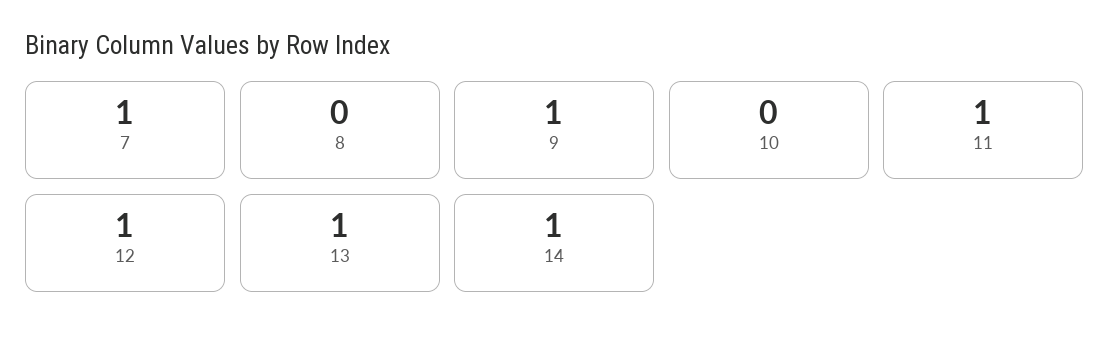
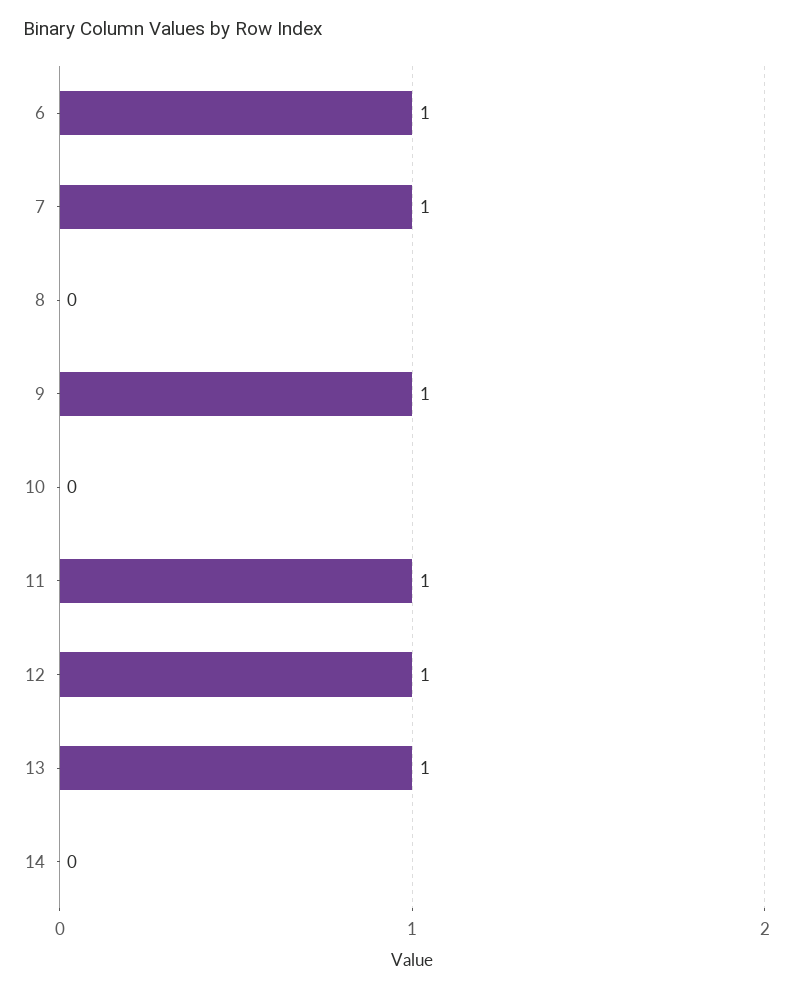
14: 1 -> 0
6: none -> 1

